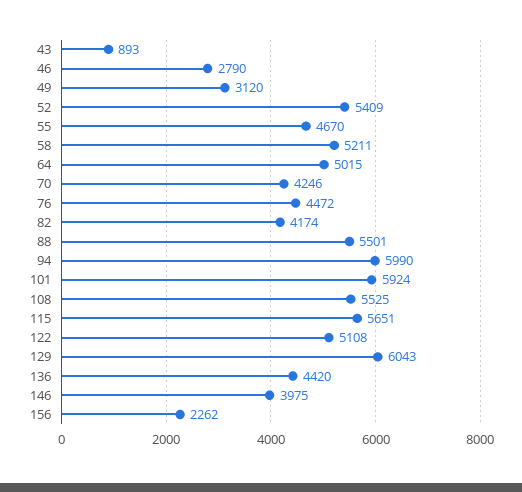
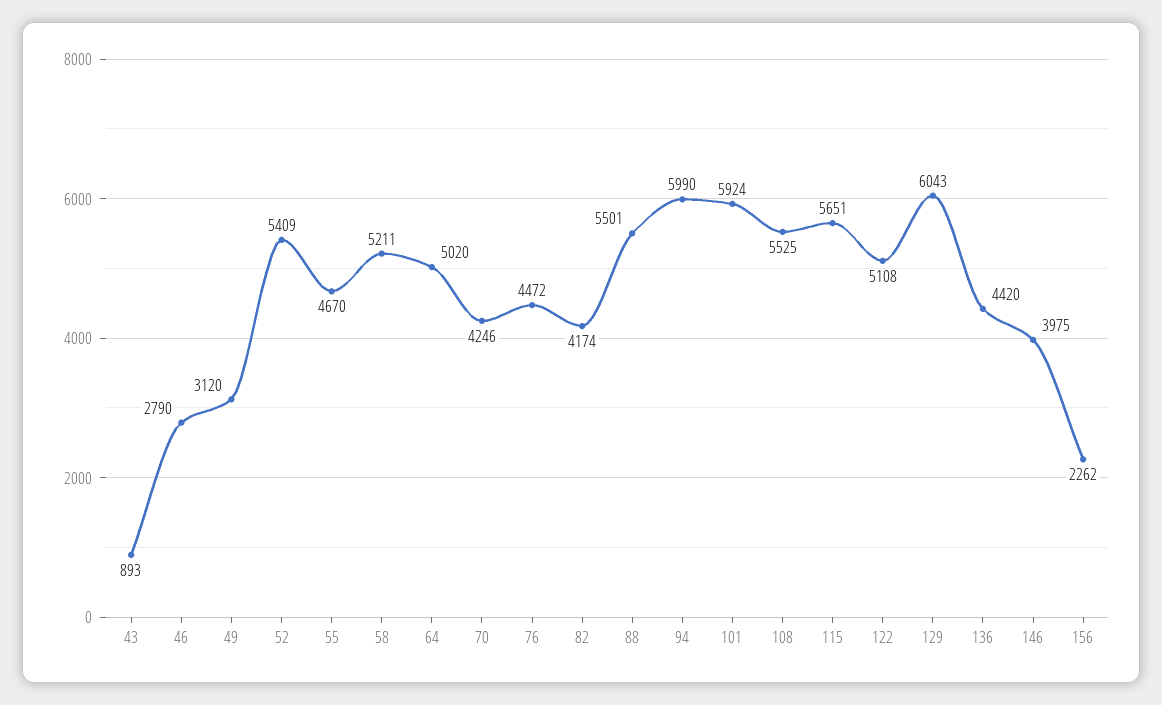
64: 5015 -> 5020

